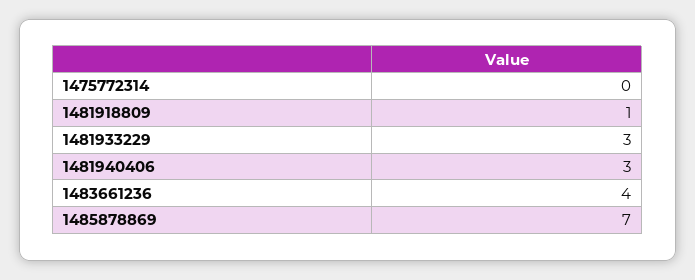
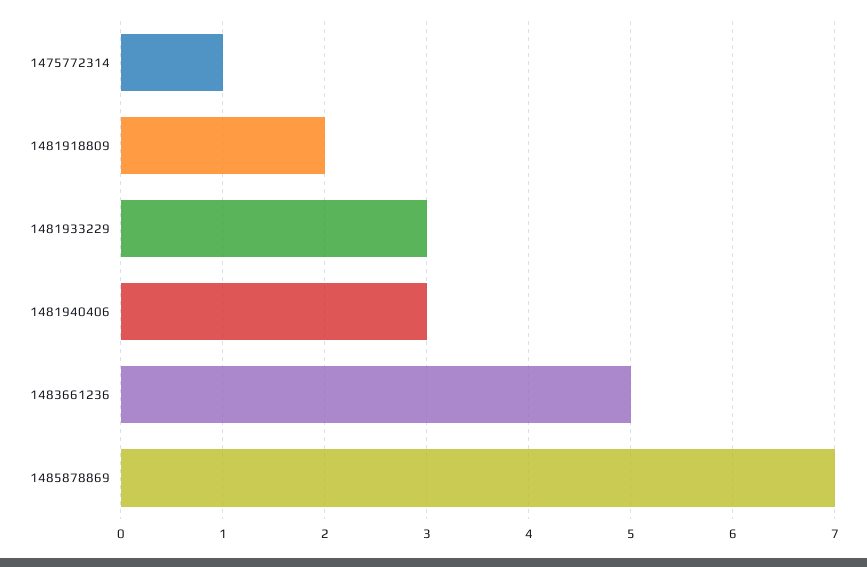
1475772314: 0 -> 1
1481918809: 1 -> 2
1483661236: 4 -> 5

